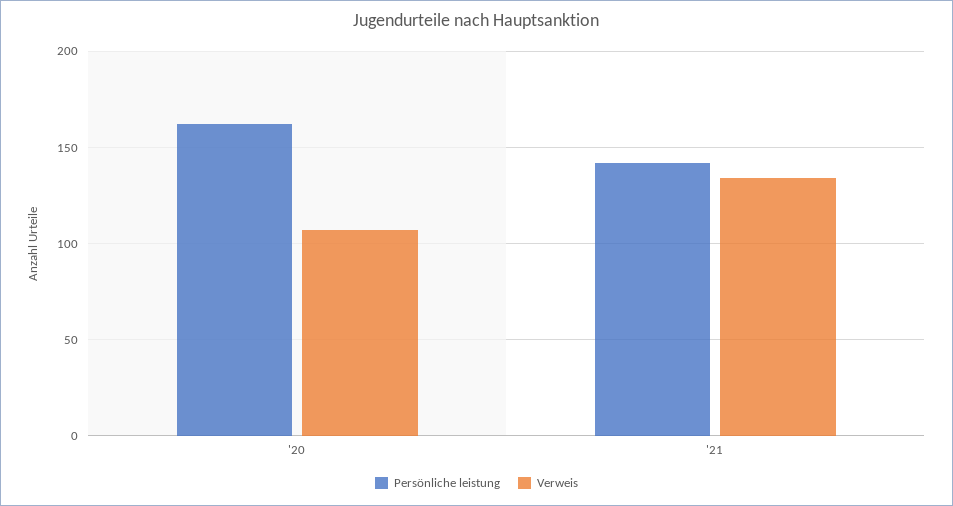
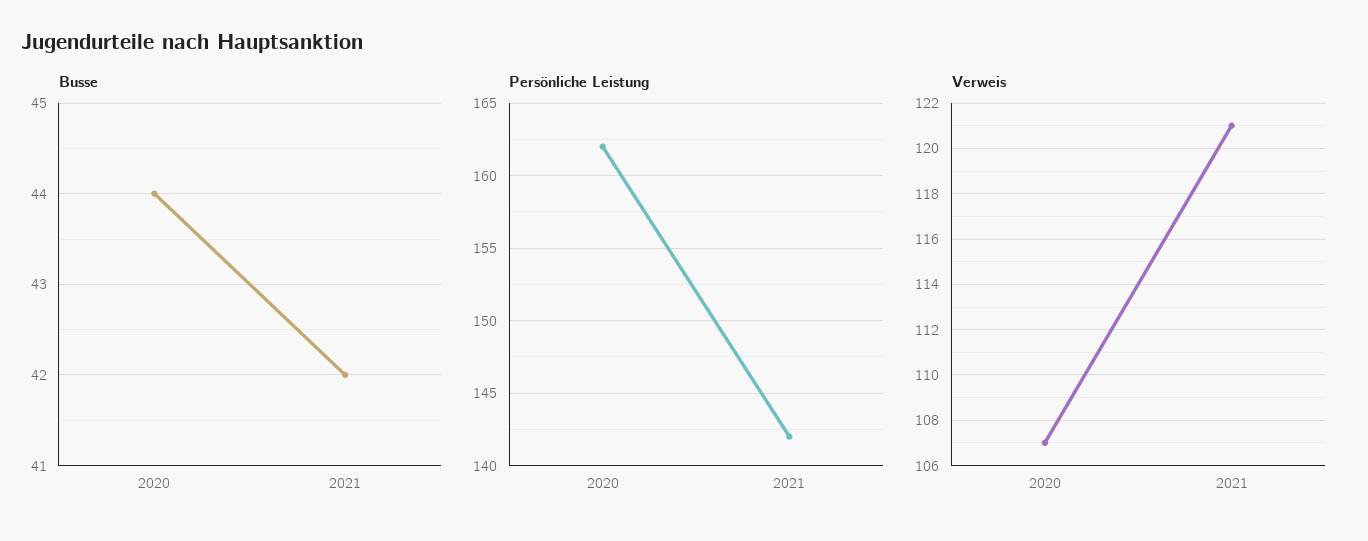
Verweis, '21: 135 -> 121
Busse, '20: none -> 44
Busse, '21: none -> 42

